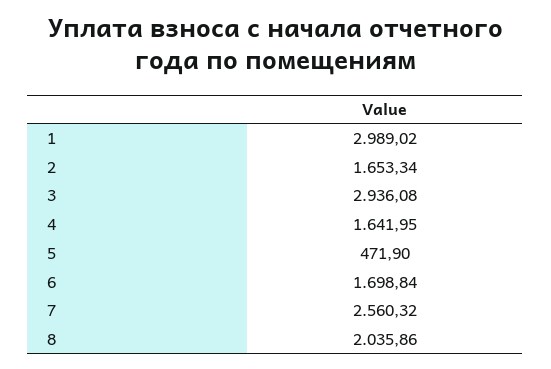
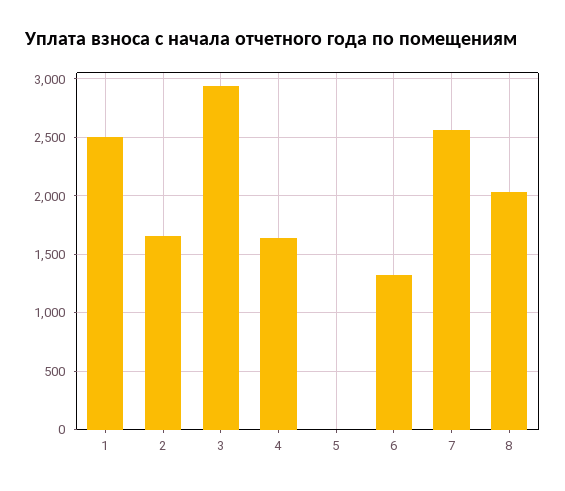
1: 2989.02 -> 2500
5: 471.9 -> 0
6: 1698.84 -> 1300

